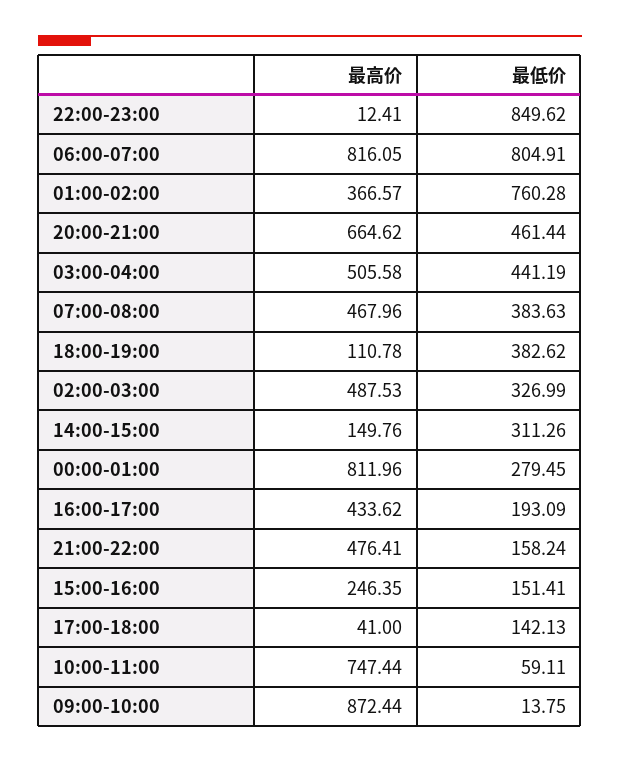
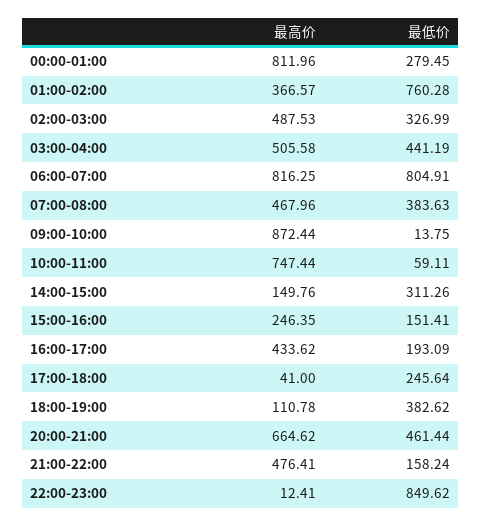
最高价, 06:00-07:00: 816.05 -> 816.25
最低价, 17:00-18:00: 142.13 -> 245.64

